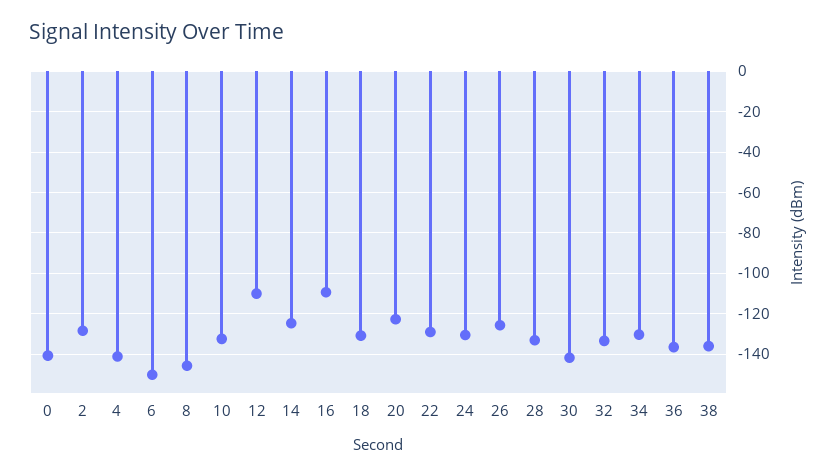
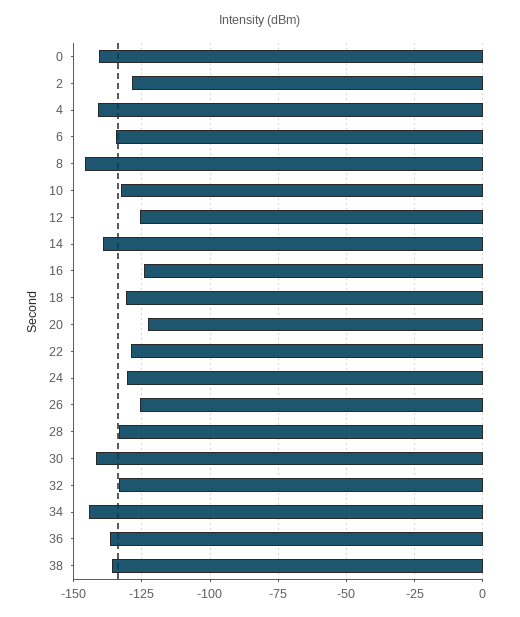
6: -150 -> -135
12: -110 -> -125
14: -125 -> -140
16: -110 -> -125
34: -130 -> -145

